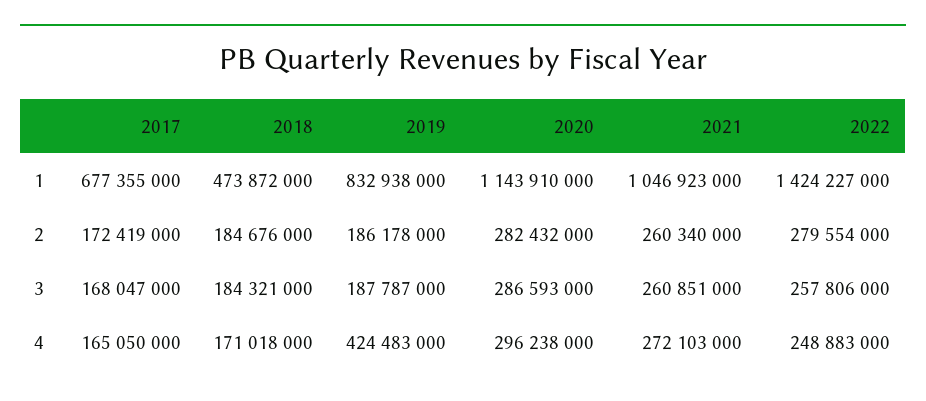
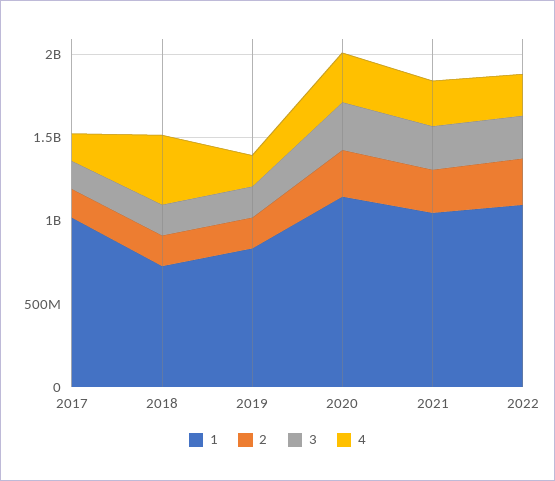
1, 2017: 677355000 -> 1000000000
1, 2018: 473872000 -> 700000000
1, 2022: 1424227000 -> 1100000000
4, 2018: 171018000 -> 400000000
4, 2019: 424483000 -> 200000000

